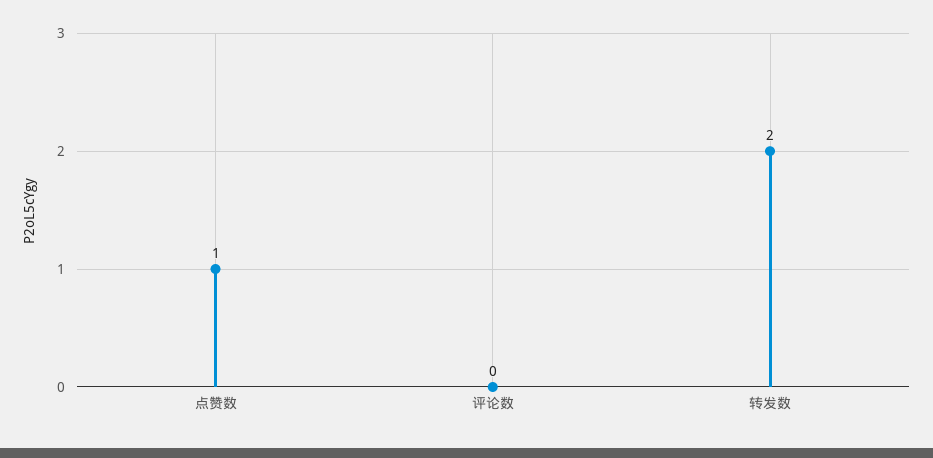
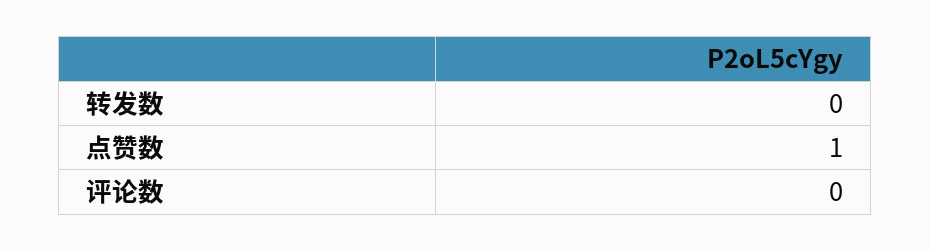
转发数: 2 -> 0

